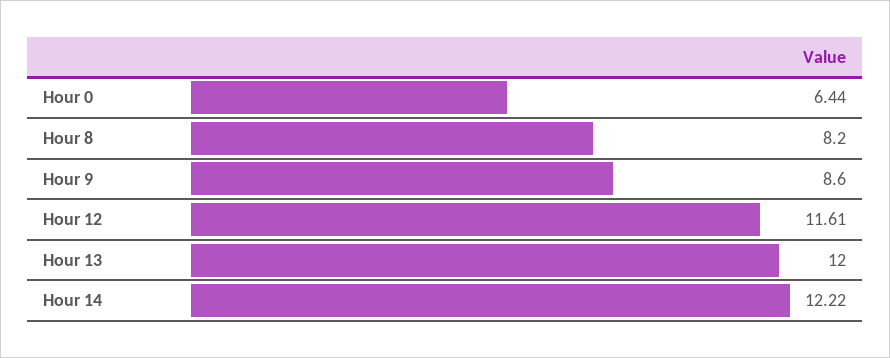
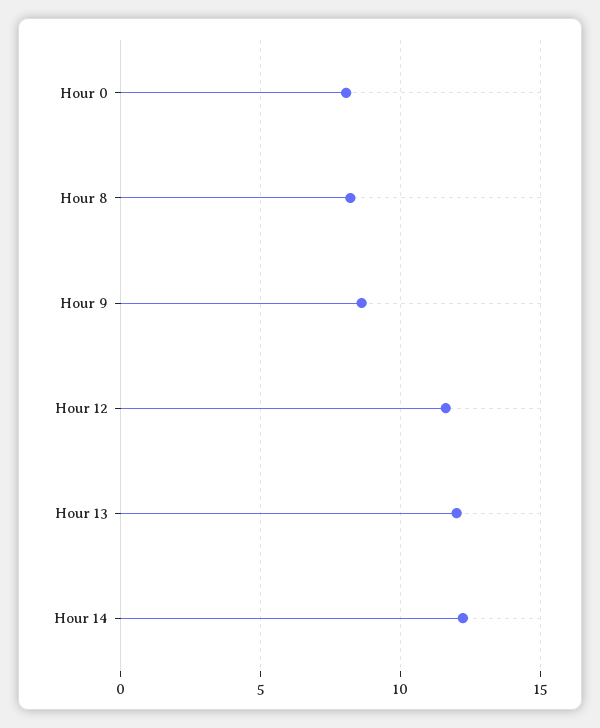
Hour 0: 6.44 -> 8

